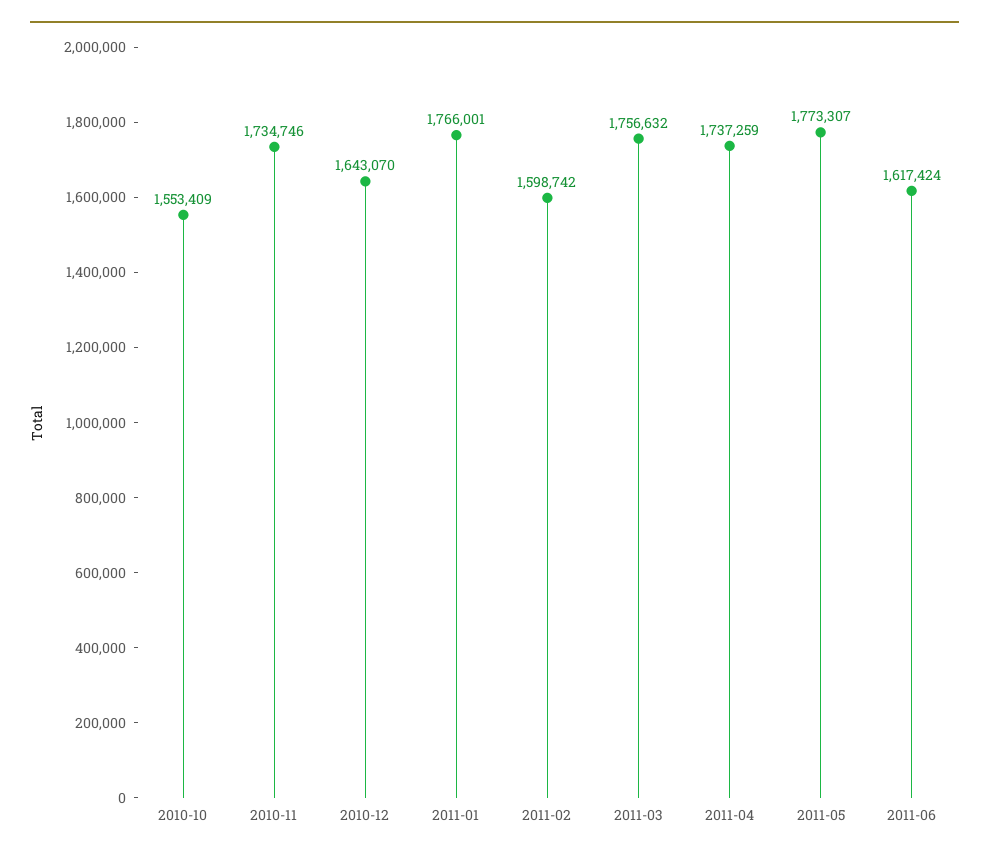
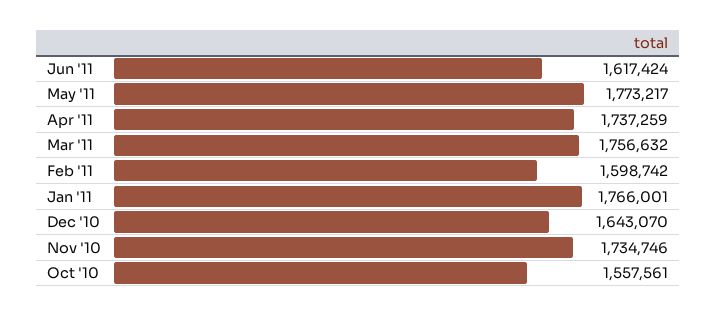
2010-10: 1553409 -> 1557561
2011-05: 1773307 -> 1773217

